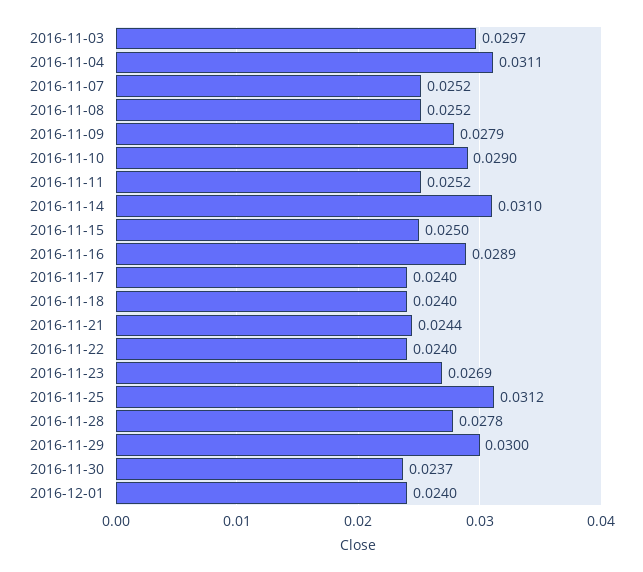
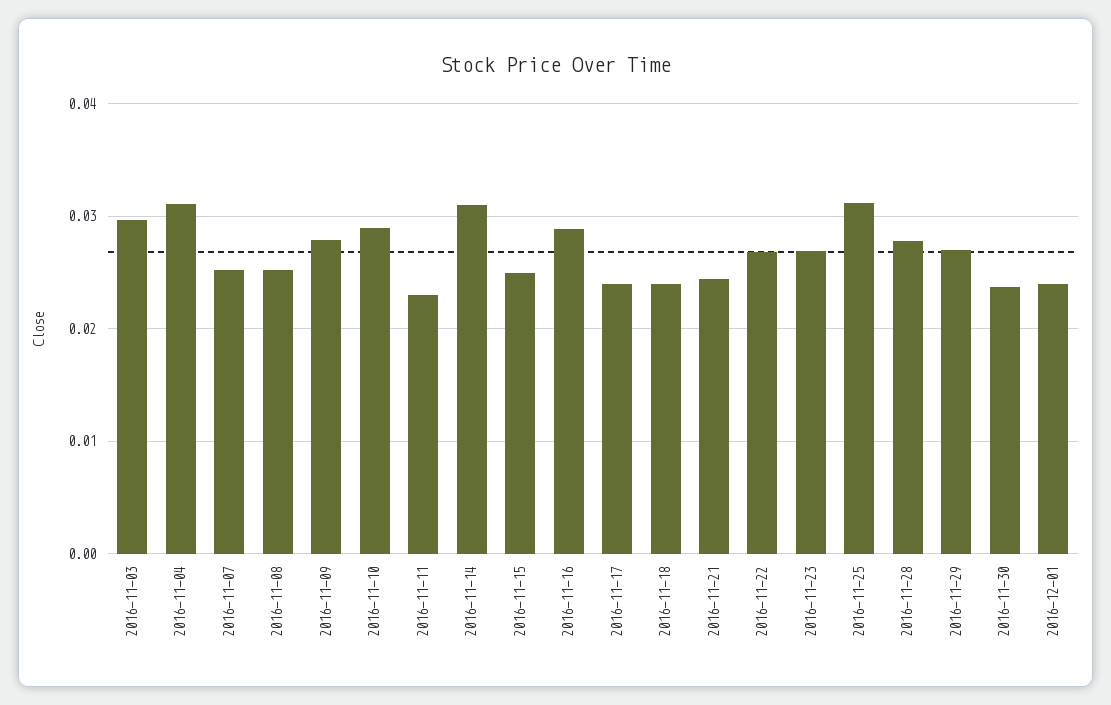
2016-11-11: 0.0252 -> 0.023
2016-11-22: 0.024 -> 0.027
2016-11-29: 0.03 -> 0.027

